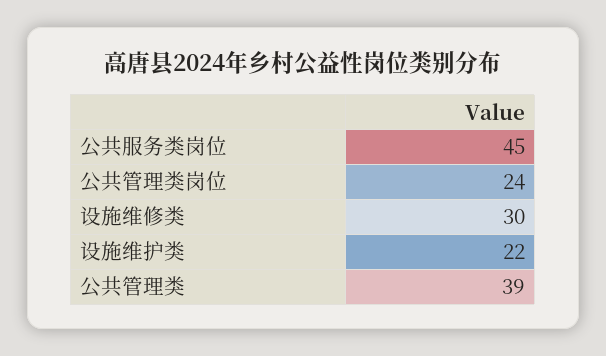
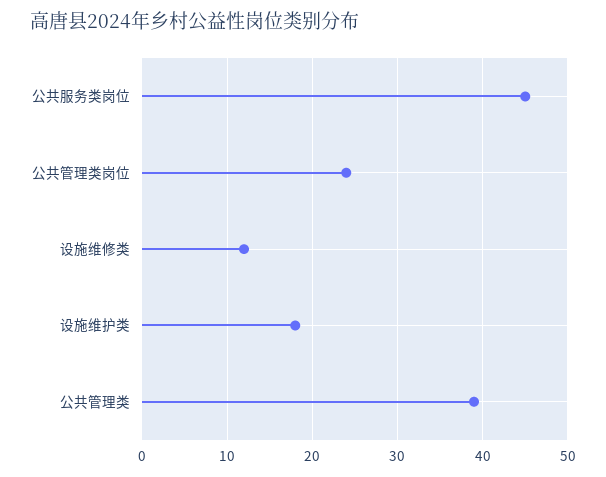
设施维修类: 30 -> 12
设施维护类: 22 -> 18

